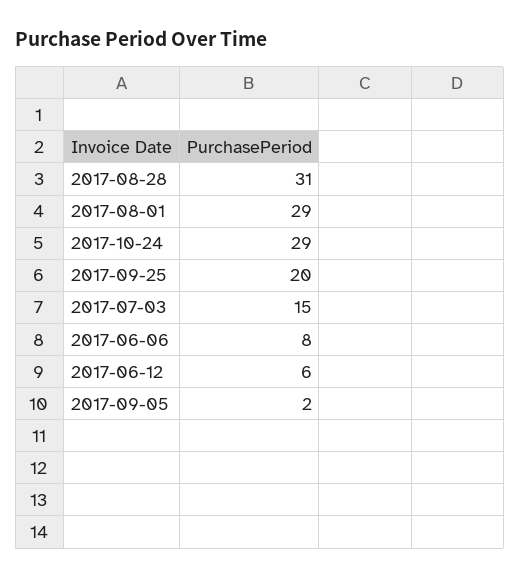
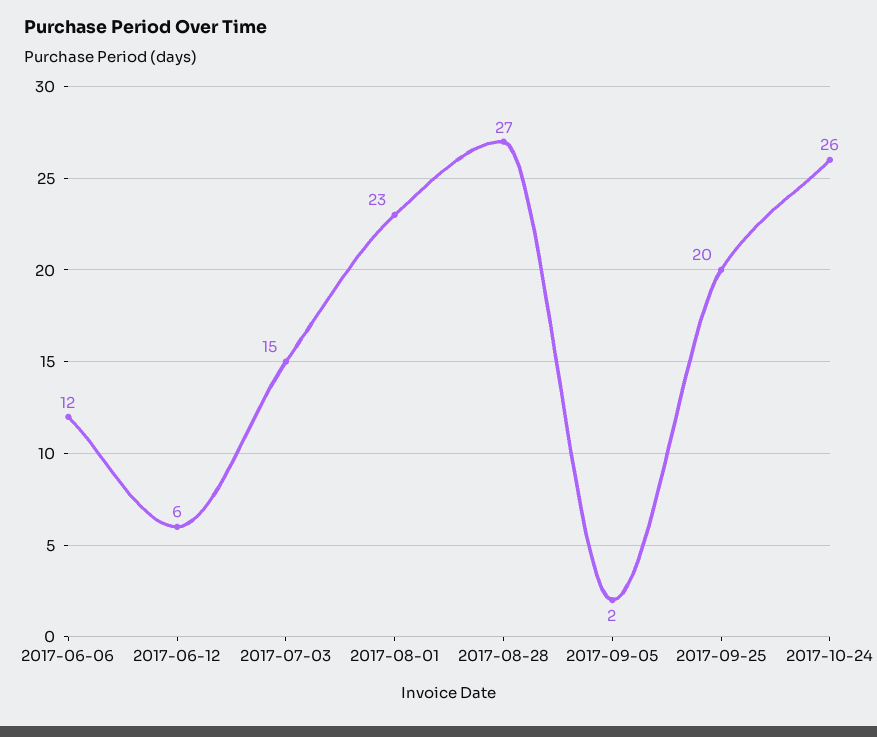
2017-08-28: 31 -> 27
2017-08-01: 29 -> 23
2017-10-24: 29 -> 26
2017-06-06: 8 -> 12

